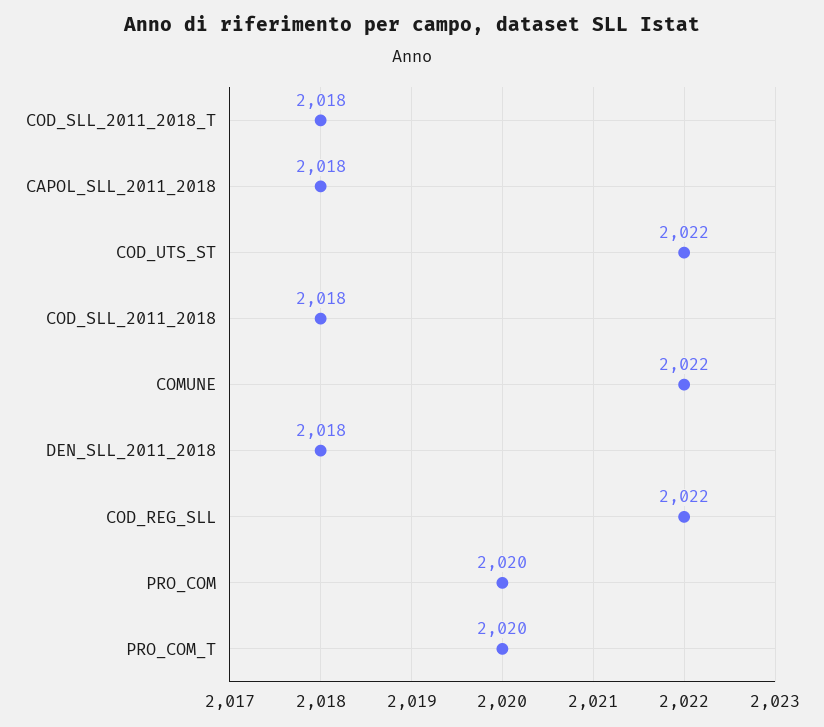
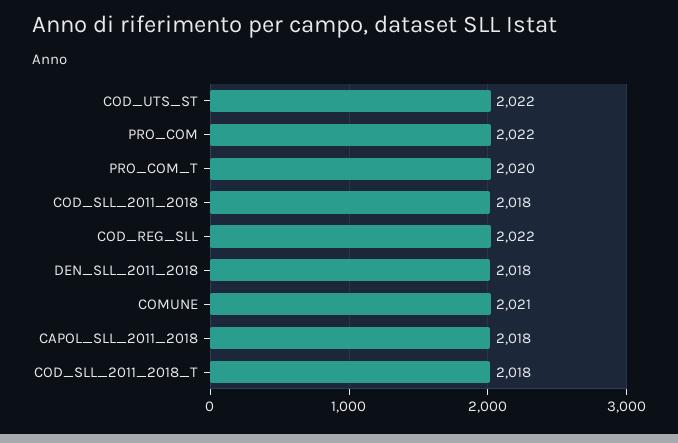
COMUNE: 2022 -> 2021
PRO_COM: 2020 -> 2022

